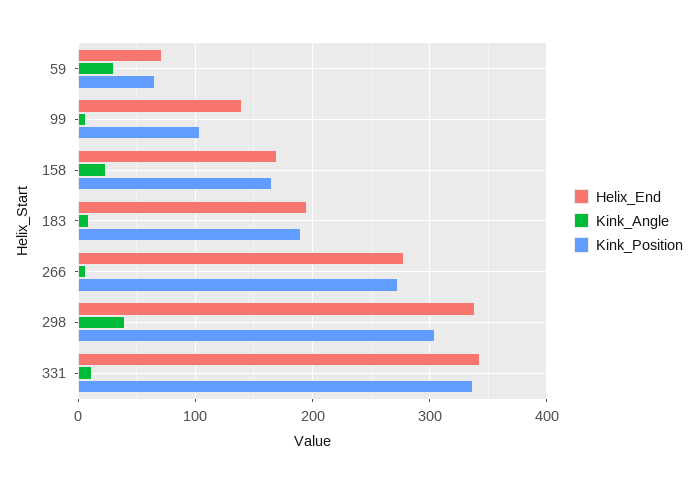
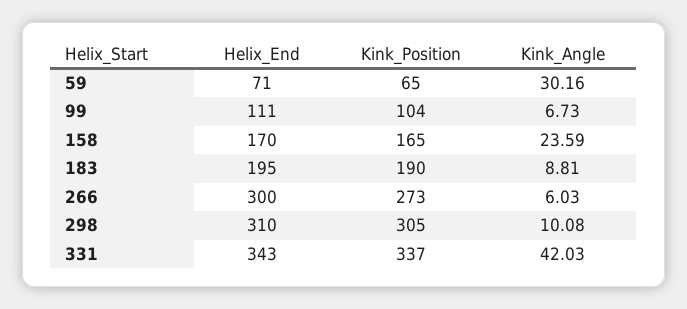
Helix_End, 99: 140 -> 111
Helix_End, 266: 280 -> 300
Helix_End, 298: 340 -> 310
Kink_Angle, 298: 40 -> 10.08
Kink_Angle, 331: 10 -> 42.03

